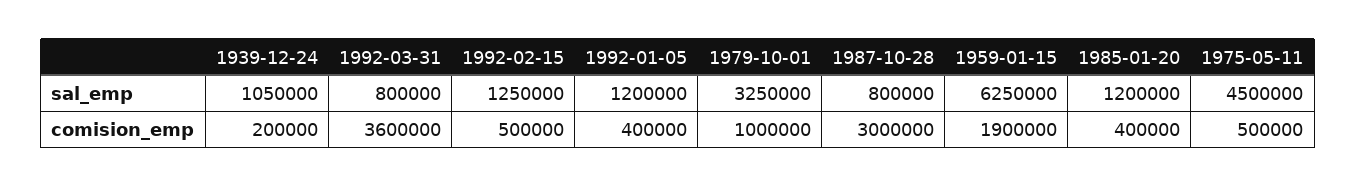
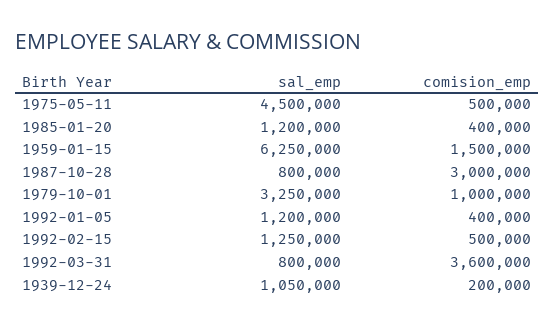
1959-01-15, comision_emp: 1900000 -> 1500000

